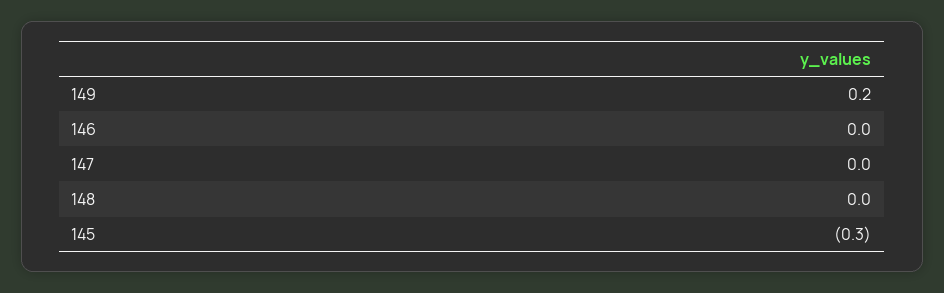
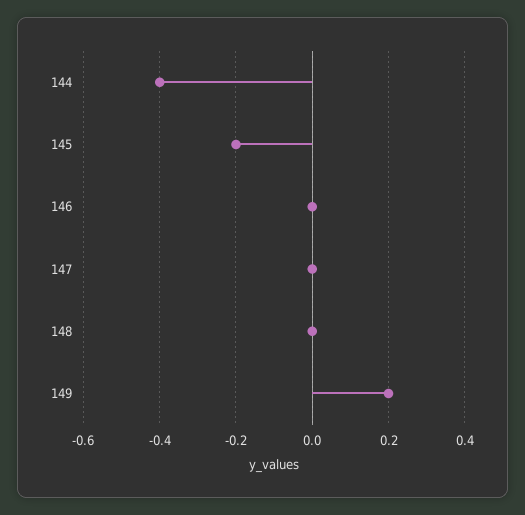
145: -0.3 -> -0.2
144: none -> -0.4

